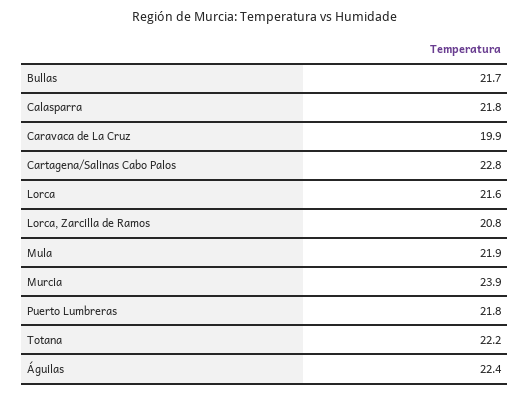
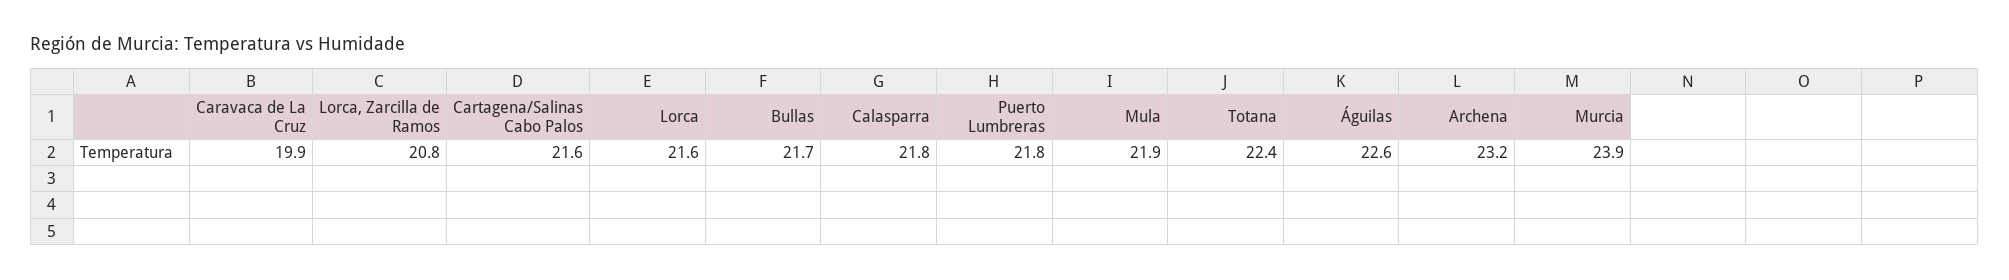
Cartagena/Salinas Cabo Palos: 22.8 -> 21.6
Totana: 22.2 -> 22.4
Águilas: 22.4 -> 22.6
Archena: none -> 23.2

